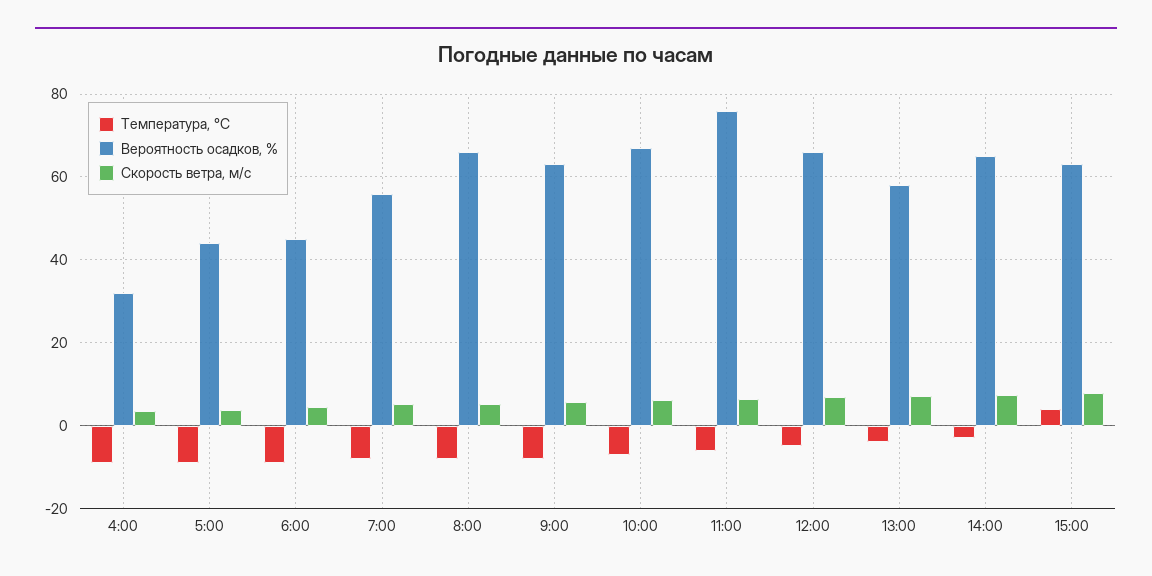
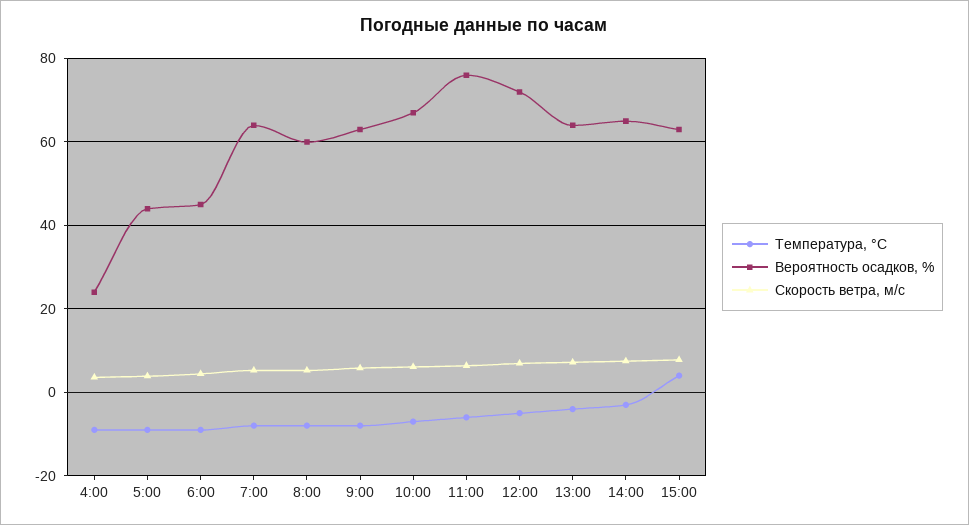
Вероятность осадков, %, 4:00: 32 -> 24
Вероятность осадков, %, 7:00: 56 -> 64
Вероятность осадков, %, 8:00: 66 -> 60
Вероятность осадков, %, 12:00: 66 -> 72
Вероятность осадков, %, 13:00: 58 -> 64

